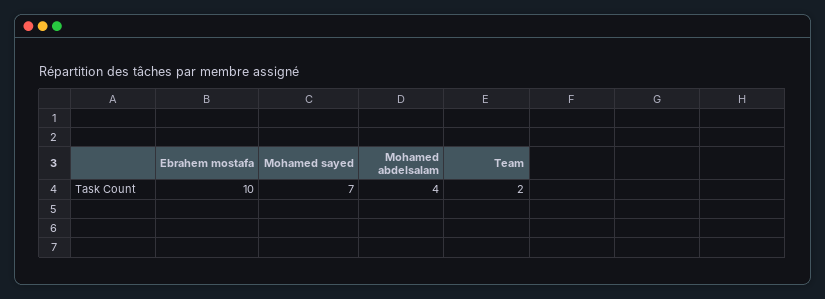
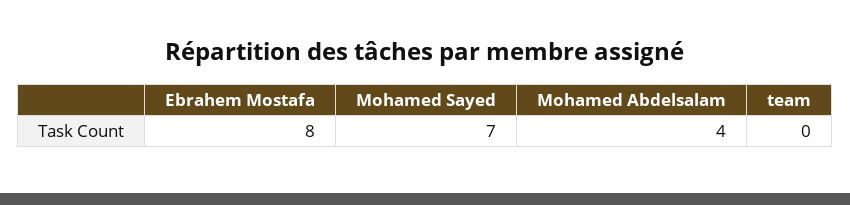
Ebrahem mostafa: 10 -> 8
Team: 2 -> 0

